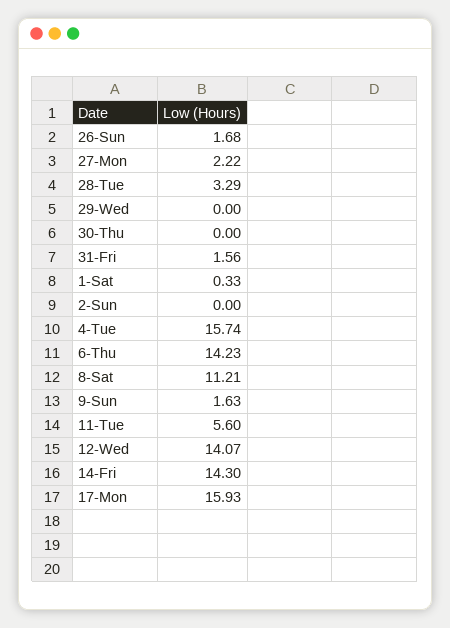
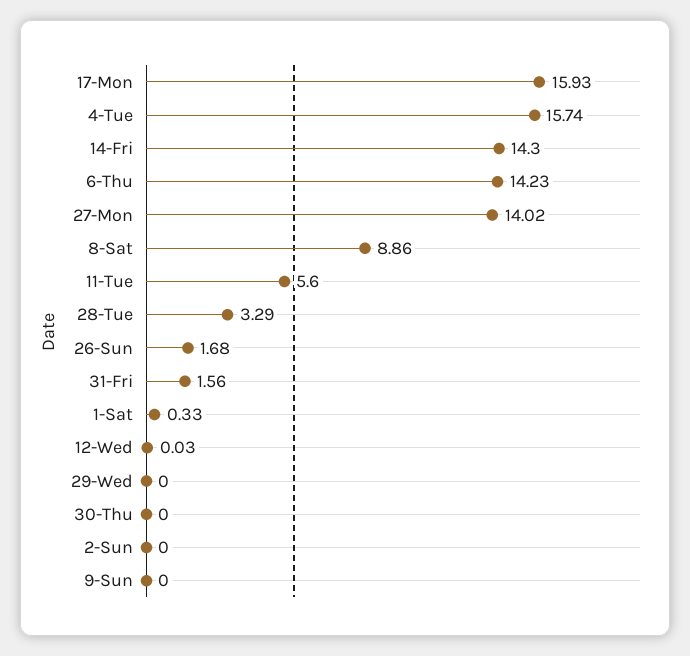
27-Mon: 2.22 -> 14.02
8-Sat: 11.21 -> 8.86
9-Sun: 1.63 -> 0
12-Wed: 14.07 -> 0.03

